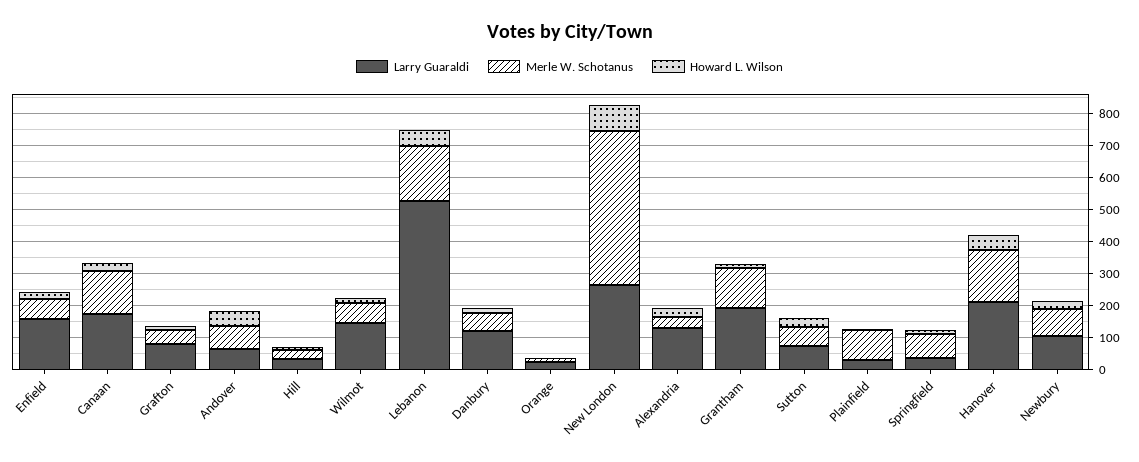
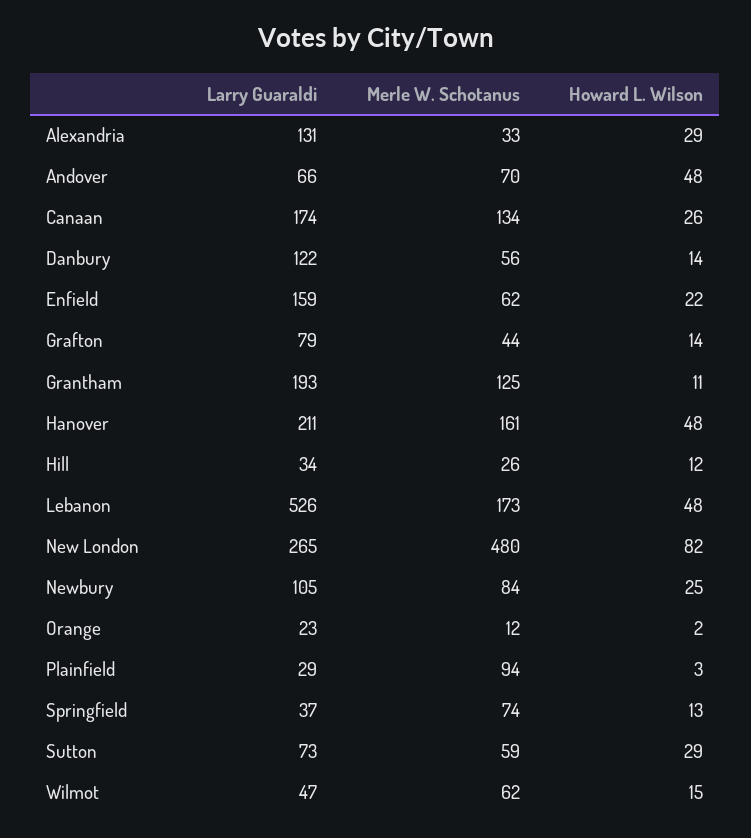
Larry Guaraldi, Wilmot: 150 -> 47

